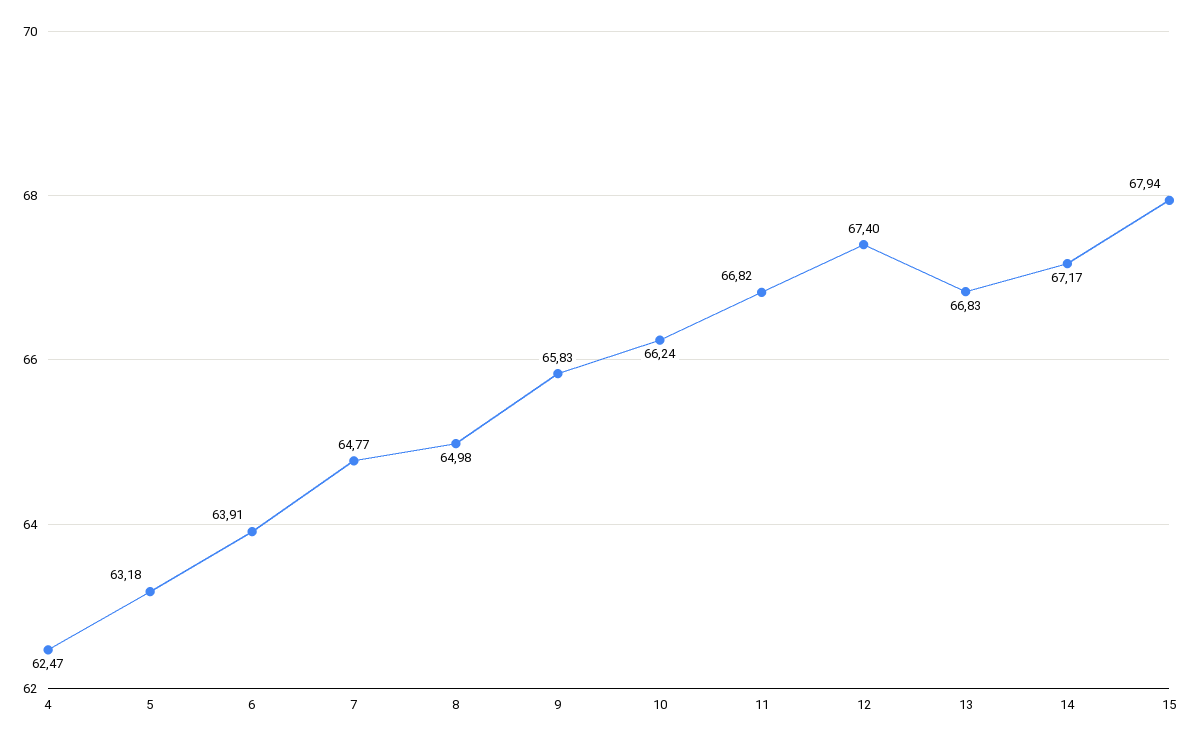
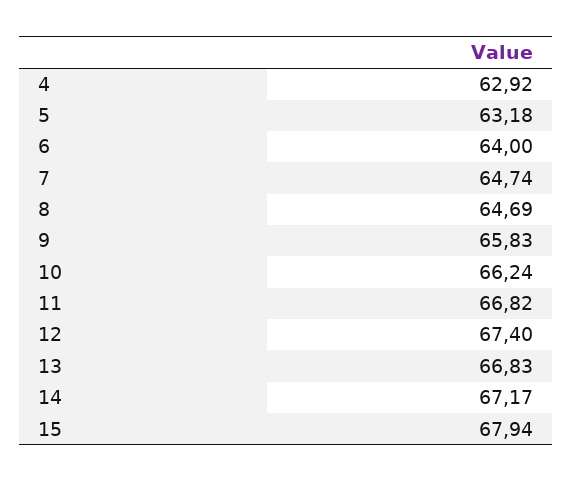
4: 62.47 -> 62.92
6: 63.91 -> 64
7: 64.77 -> 64.74
8: 64.98 -> 64.69

